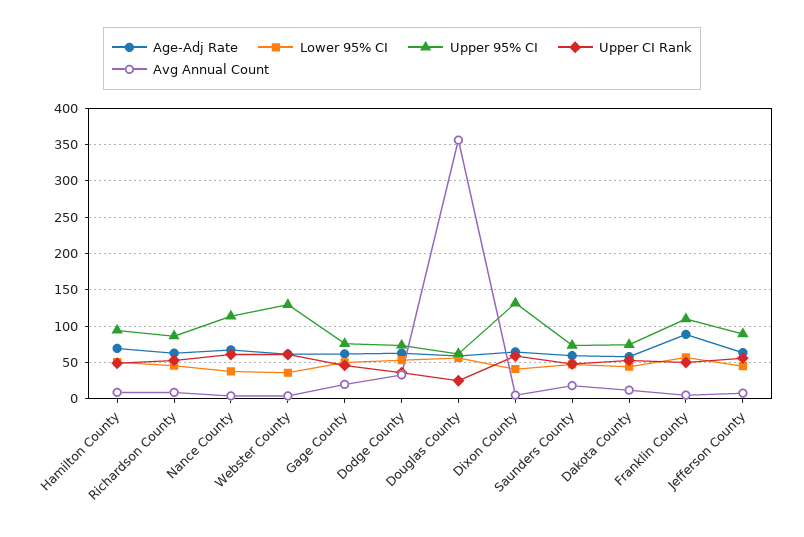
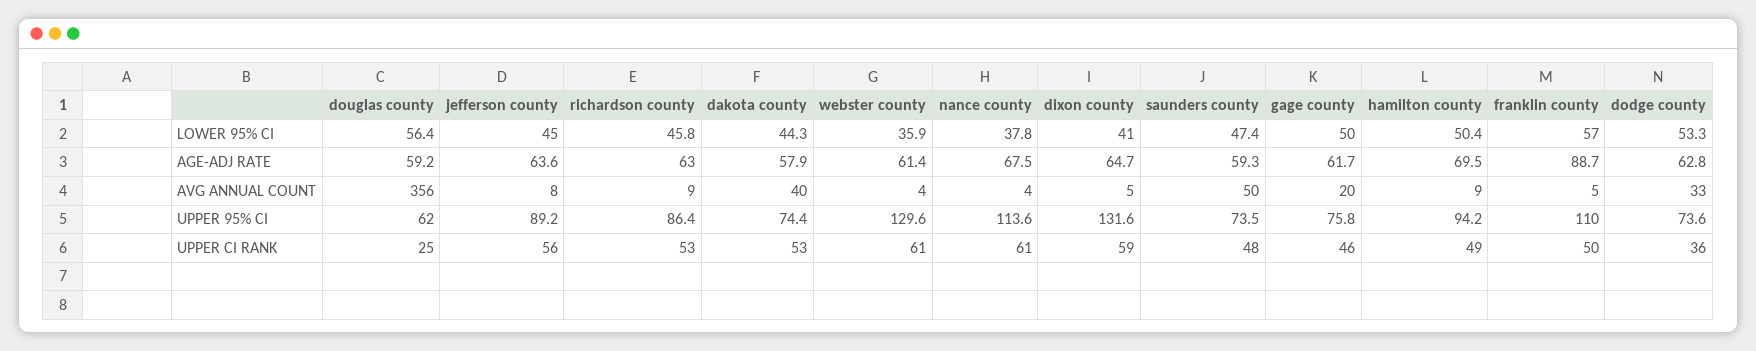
Avg Annual Count, Saunders County: 20 -> 50
Avg Annual Count, Dakota County: 10 -> 40

